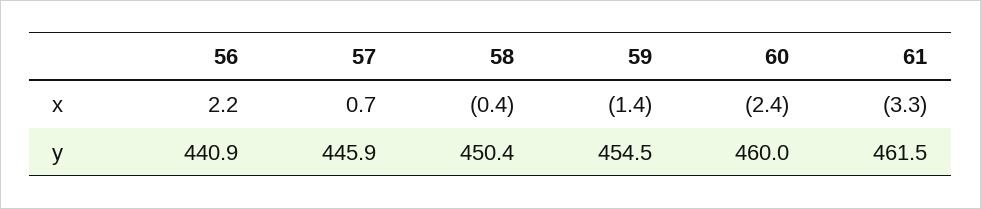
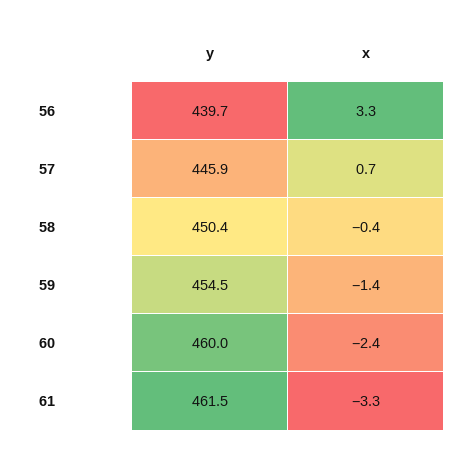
56, x: 2.2 -> 3.3
56, y: 440.9 -> 439.7

